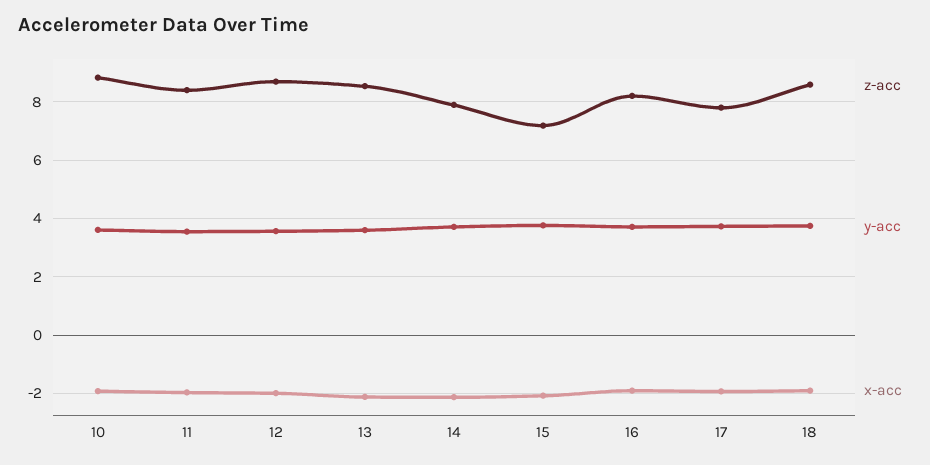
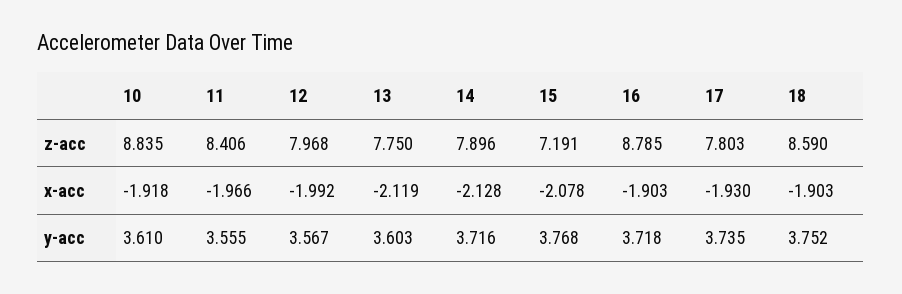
z-acc, 12: 8.75 -> 7.968
z-acc, 13: 8.5 -> 7.75
z-acc, 16: 8.25 -> 8.785

